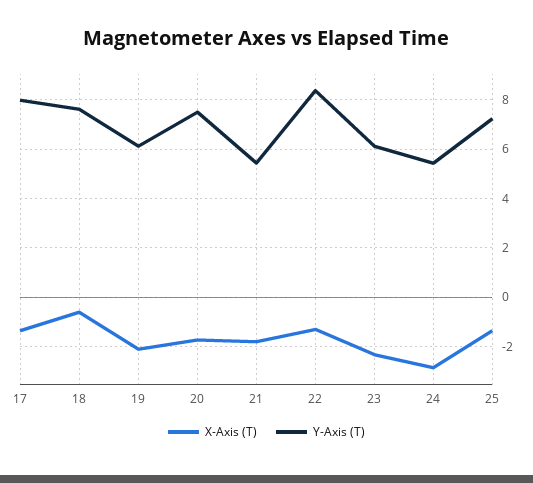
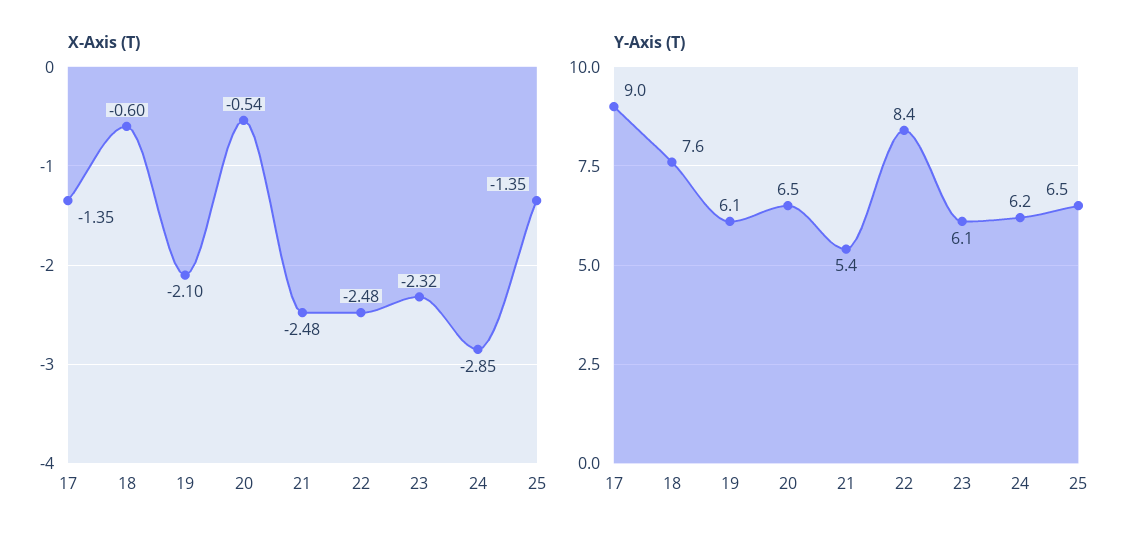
Y-Axis (T), 17: 8 -> 9
X-Axis (T), 20: -1.75 -> -0.54
Y-Axis (T), 20: 7.5 -> 6.5
X-Axis (T), 21: -1.75 -> -2.48
X-Axis (T), 22: -1.25 -> -2.48
Y-Axis (T), 24: 5.5 -> 6.2
Y-Axis (T), 25: 7.25 -> 6.5

